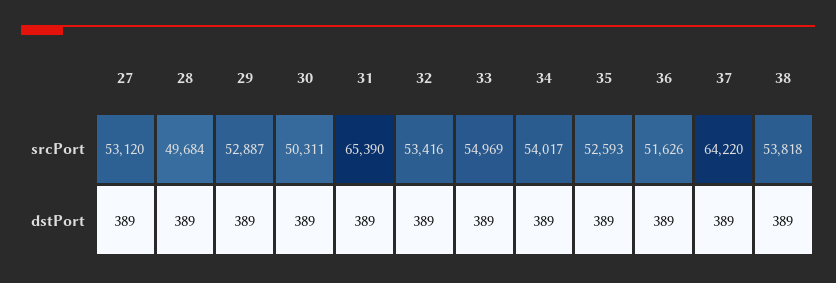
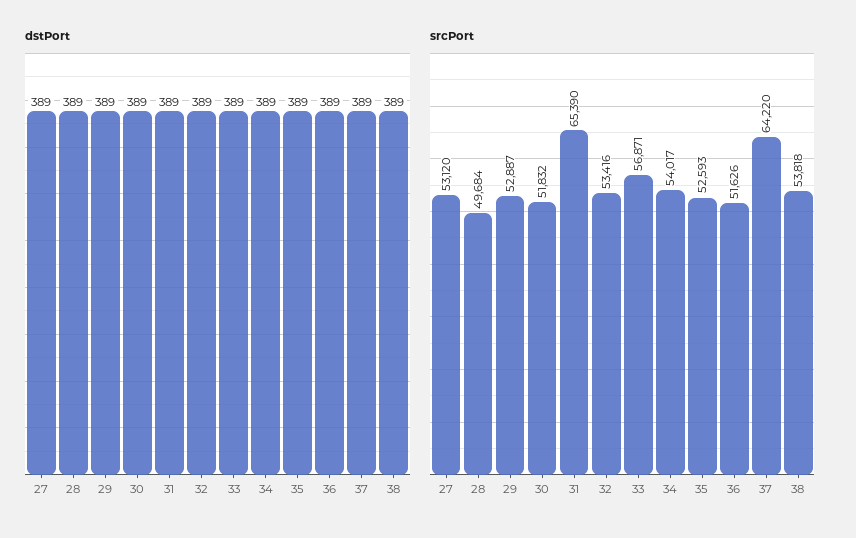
srcPort, 30: 50311 -> 51832
srcPort, 33: 54969 -> 56871

